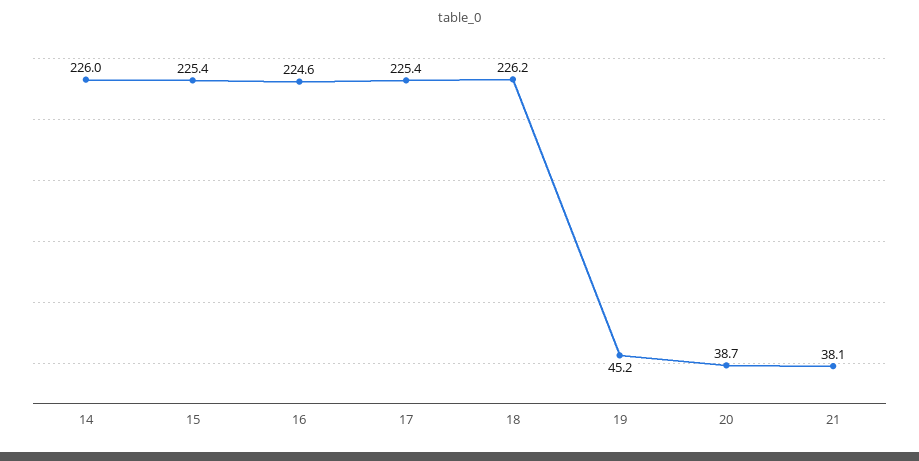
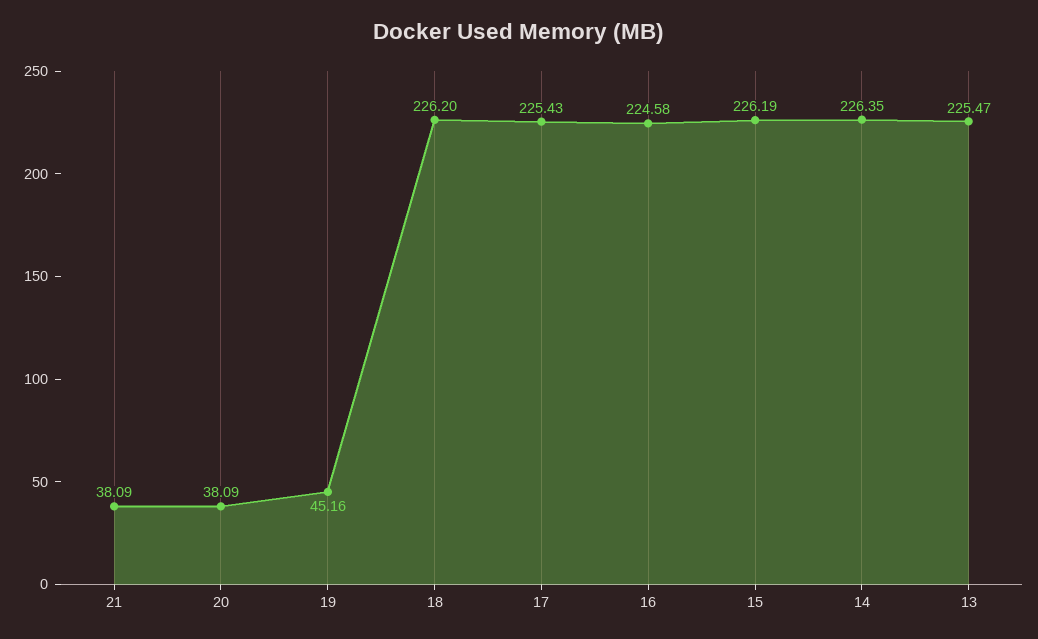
14: 226 -> 226.35
15: 225.4 -> 226.19
20: 38.7 -> 38.09
13: none -> 225.47

